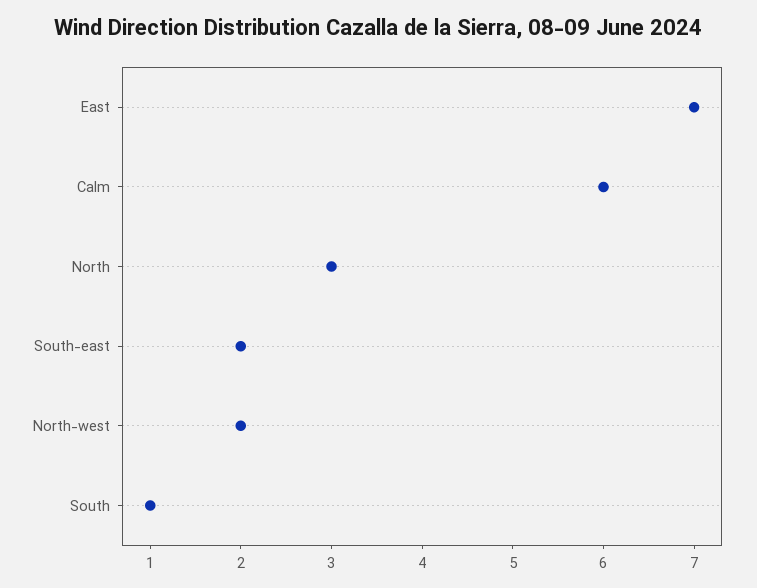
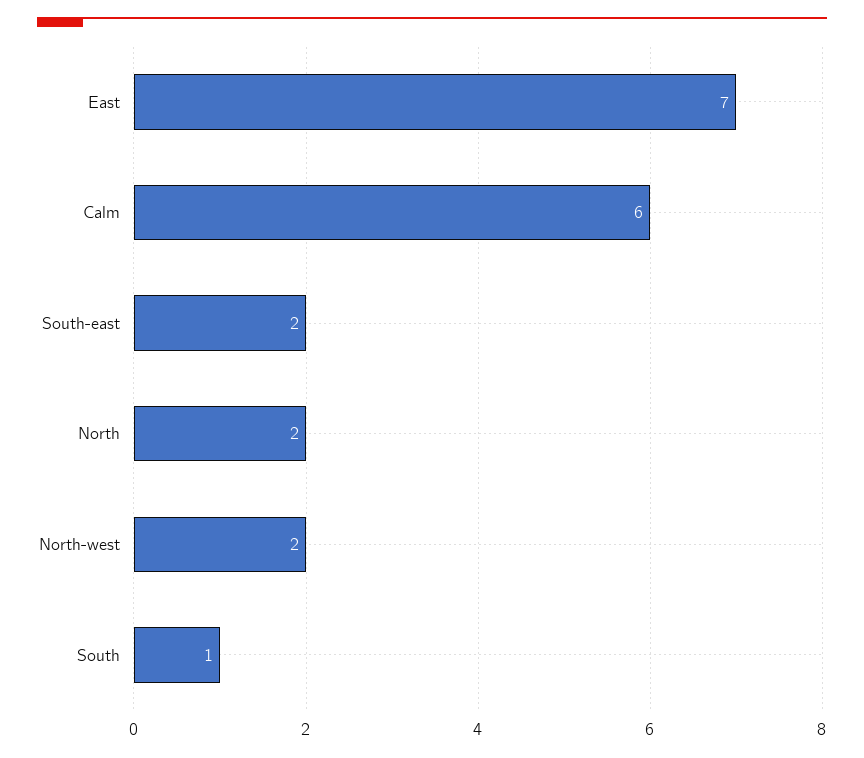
North: 3 -> 2

